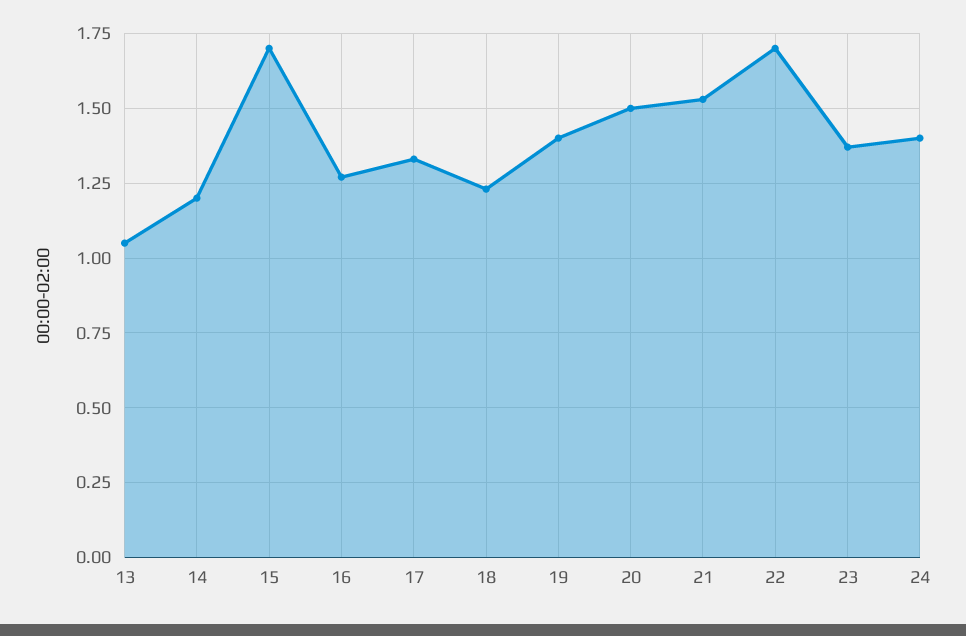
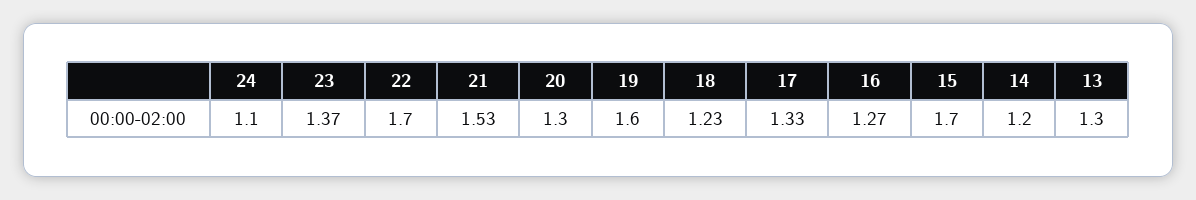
13: 1.05 -> 1.3
19: 1.4 -> 1.6
20: 1.5 -> 1.3
24: 1.4 -> 1.1

